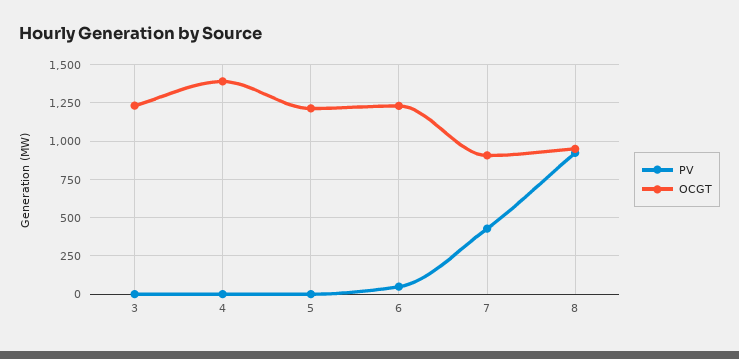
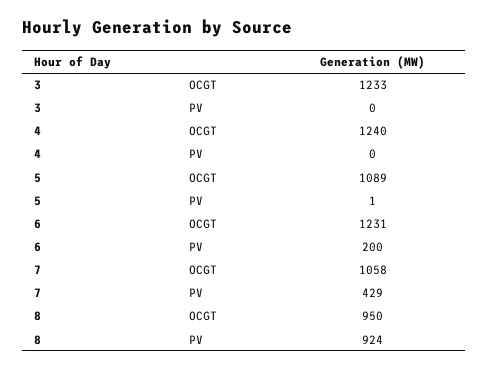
OCGT, 4: 1400 -> 1240
OCGT, 5: 1200 -> 1089
PV, 6: 50 -> 200
OCGT, 7: 900 -> 1058

